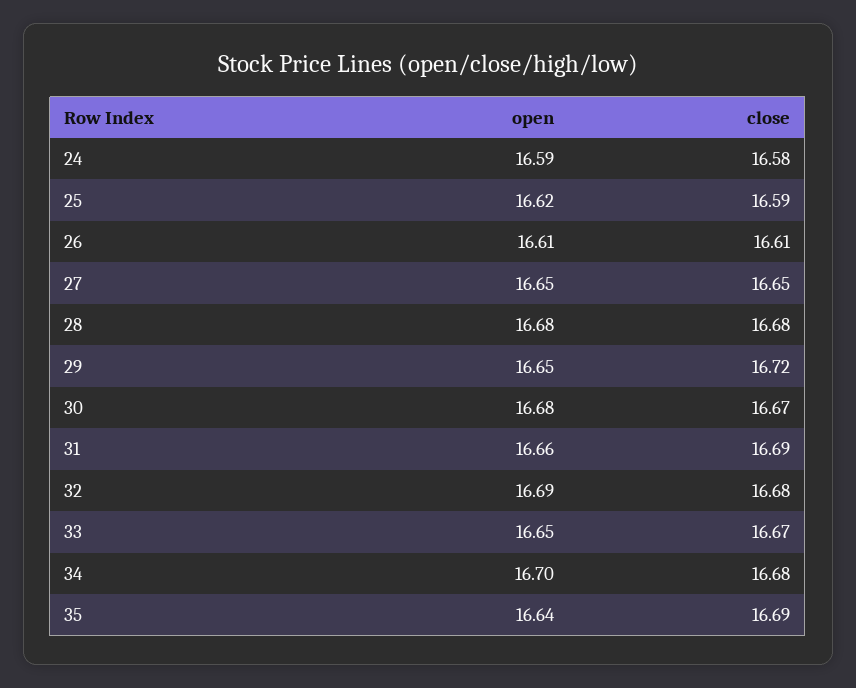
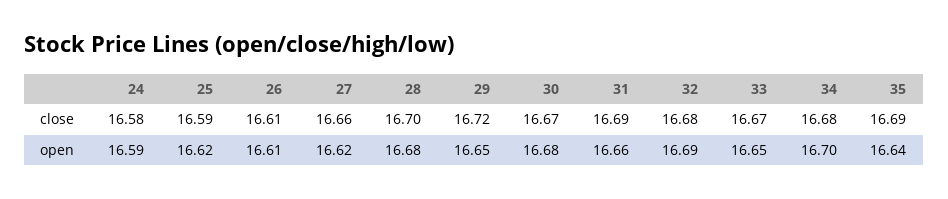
open, 27: 16.65 -> 16.62
close, 27: 16.65 -> 16.66
close, 28: 16.68 -> 16.7

